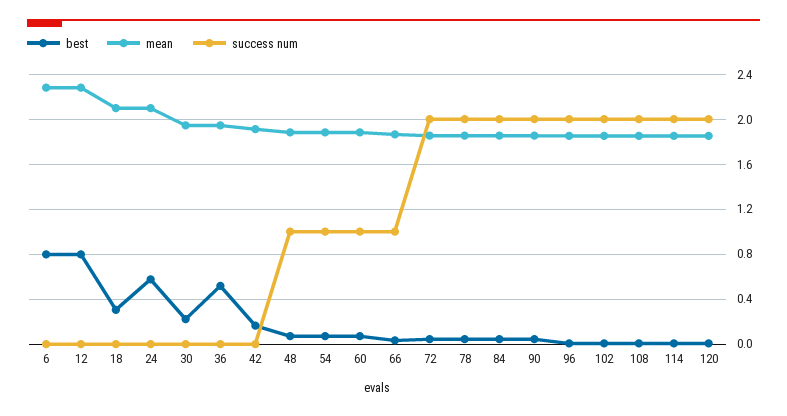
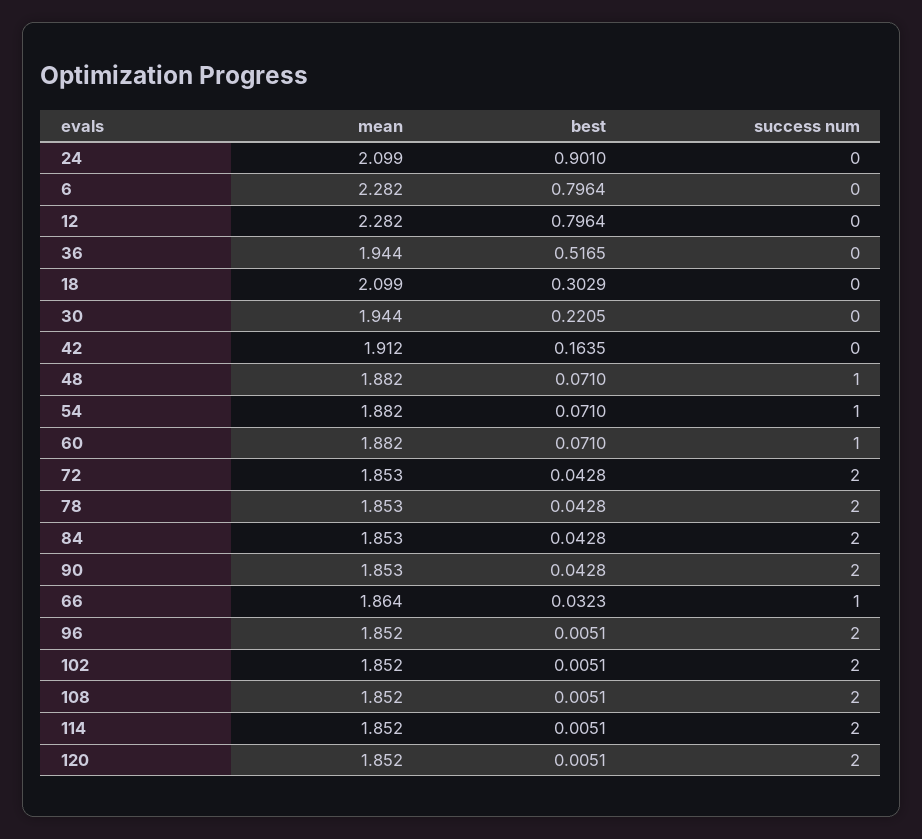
best, 24: 0.6 -> 0.901

